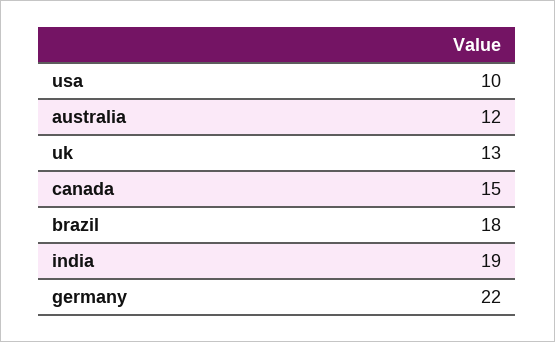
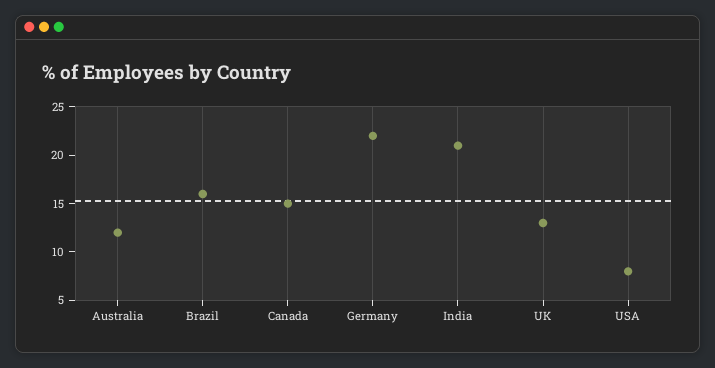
usa: 10 -> 8
brazil: 18 -> 16
india: 19 -> 21

